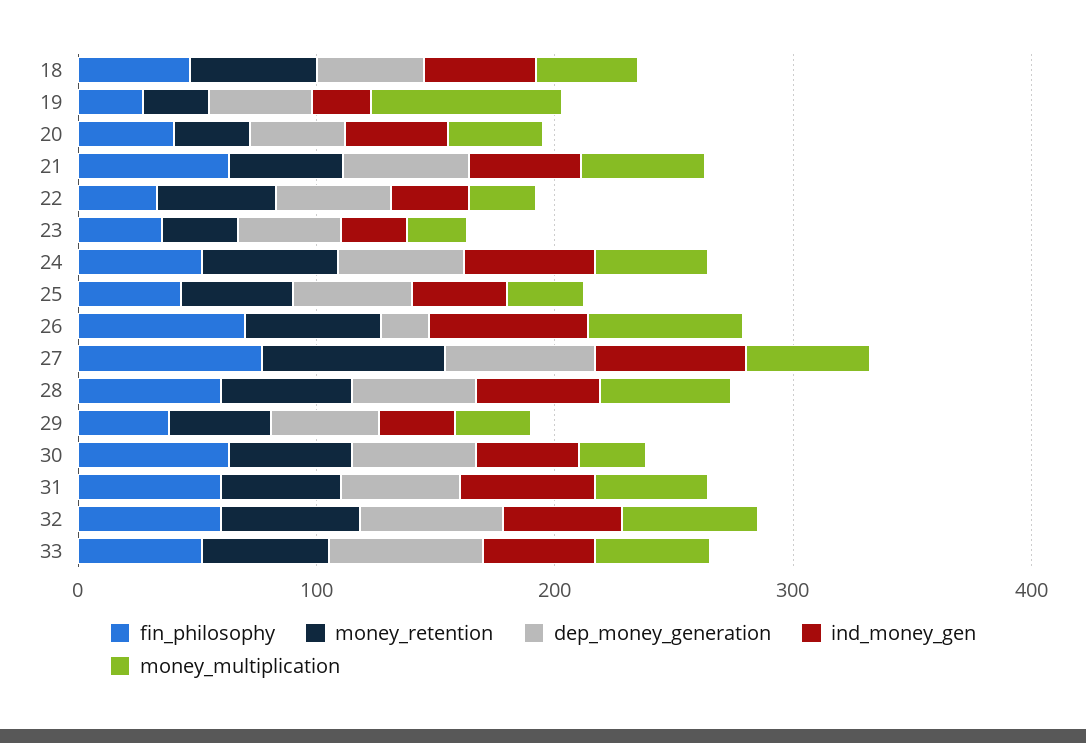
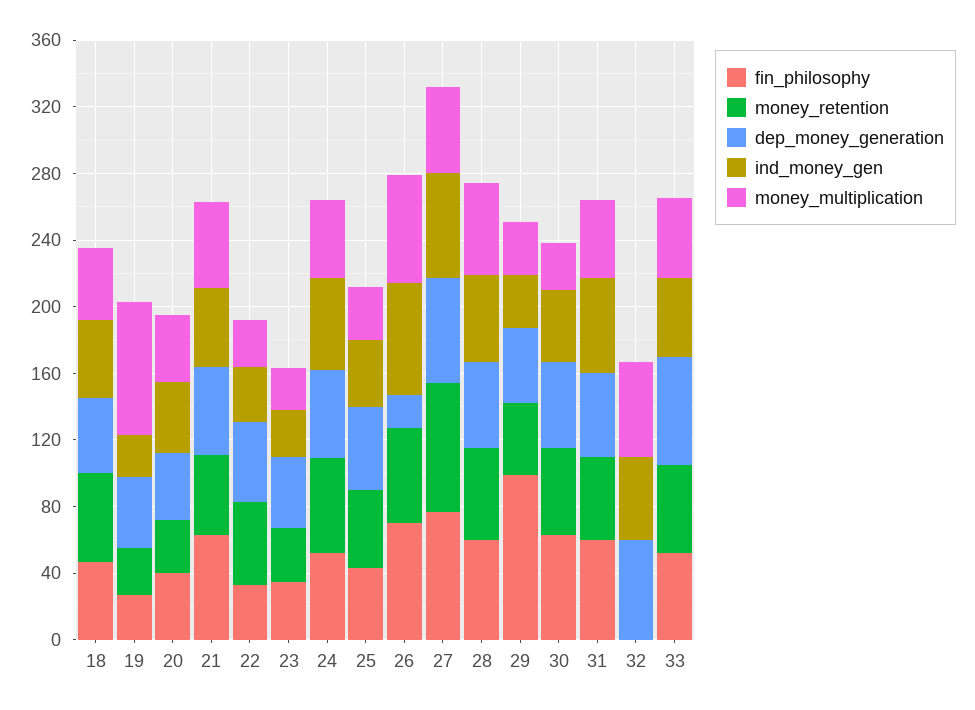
fin_philosophy, 29: 40 -> 100
fin_philosophy, 32: 60 -> 0
money_retention, 32: 60 -> 0

